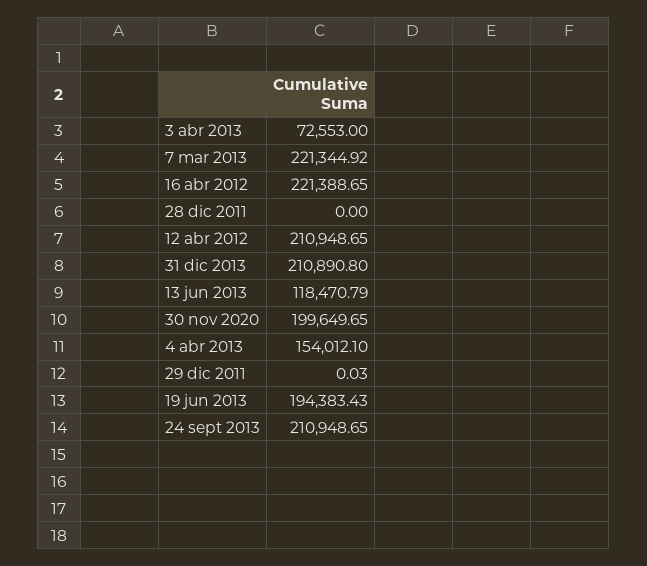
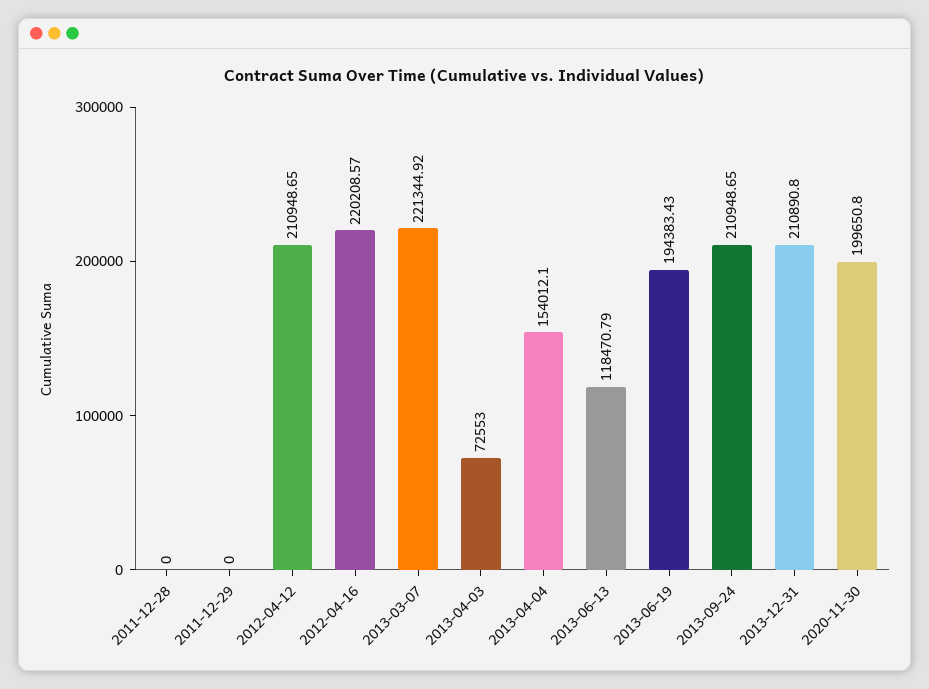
16 abr 2012: 221388.65 -> 220208.57
30 nov 2020: 199649.65 -> 199650.8
29 dic 2011: 0.03 -> 0

